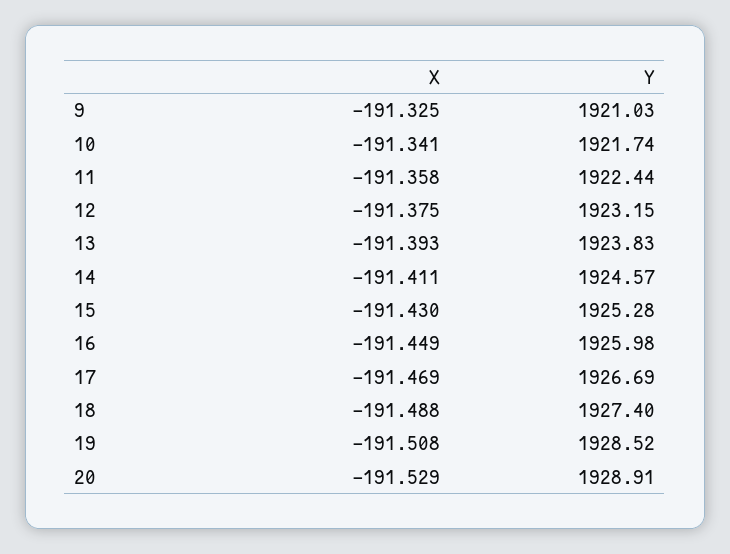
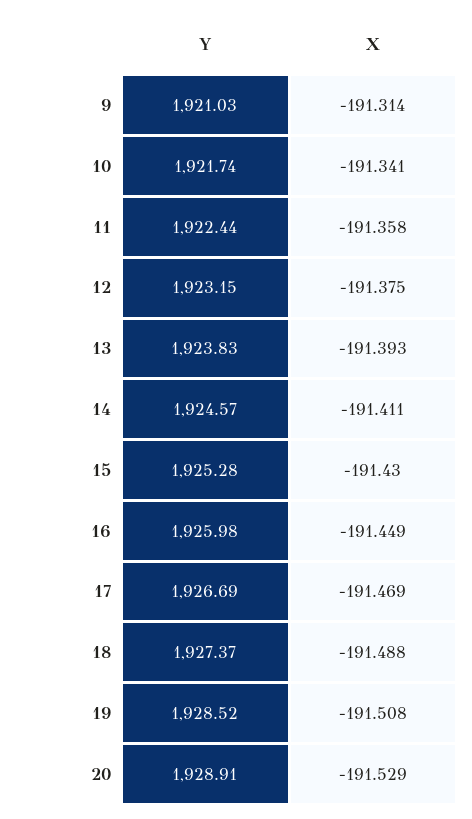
X, 9: -191.325 -> -191.314
Y, 18: 1927.4 -> 1927.37

